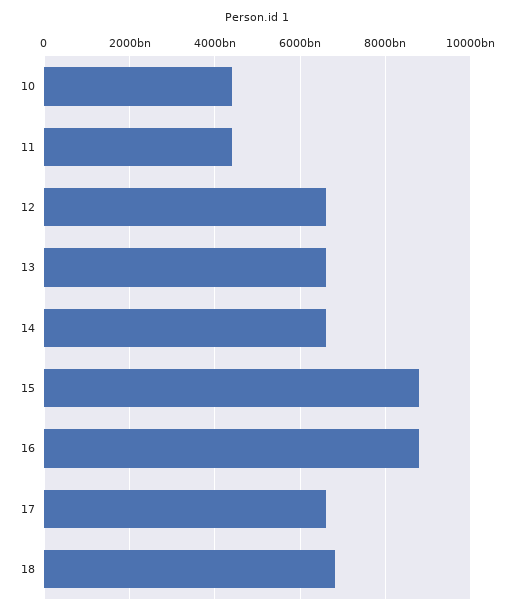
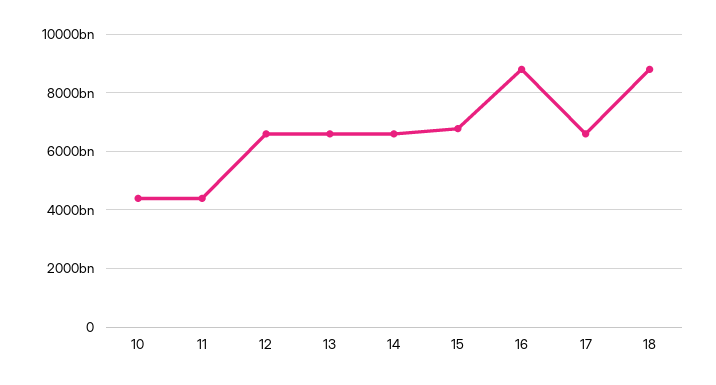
15: 8800000000000 -> 6750000000000
18: 6800000000000 -> 8750000000000

